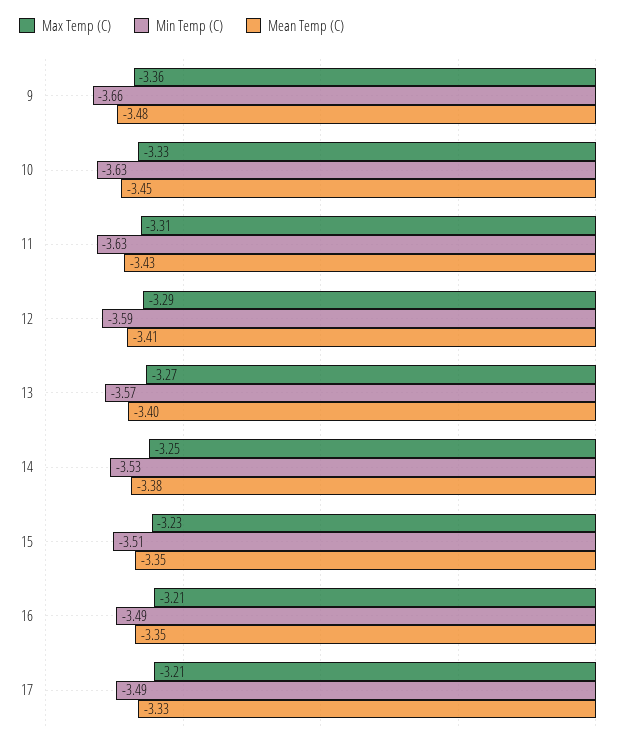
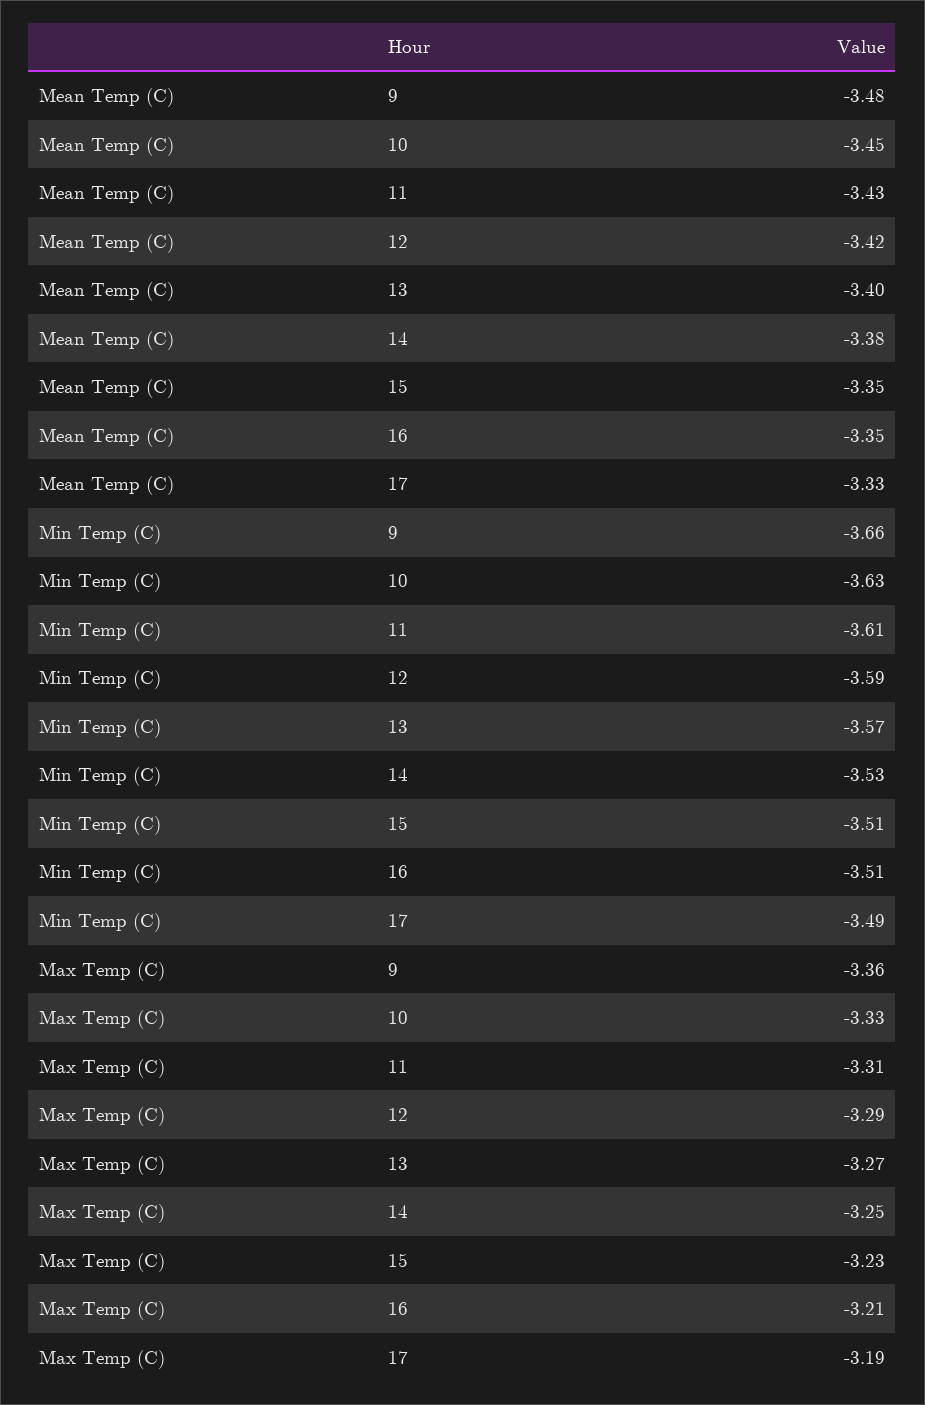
Min Temp (C), 11: -3.63 -> -3.61
Mean Temp (C), 12: -3.41 -> -3.42
Min Temp (C), 16: -3.49 -> -3.51
Max Temp (C), 17: -3.21 -> -3.19

